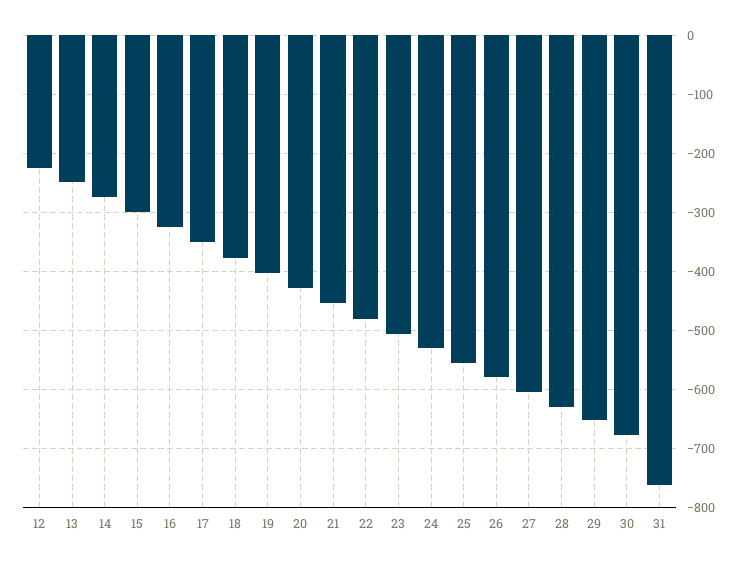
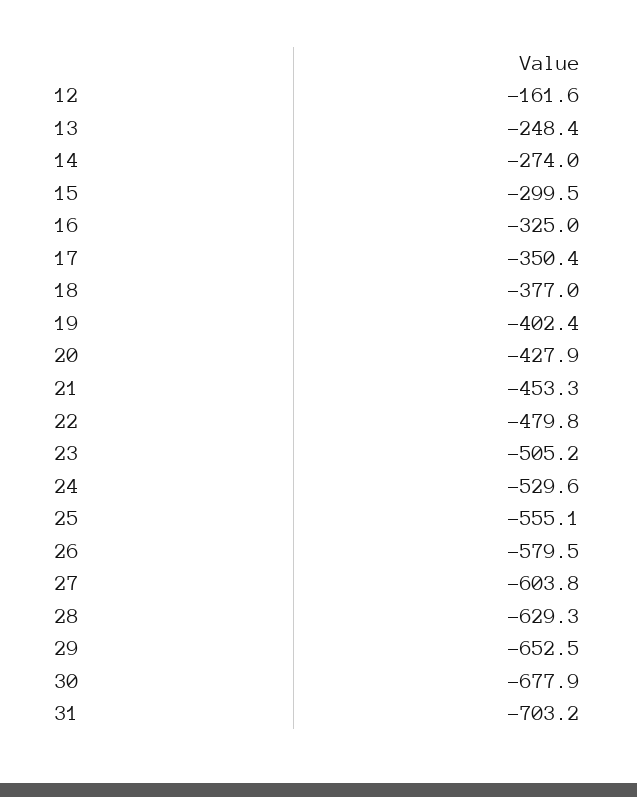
12: -220 -> -161.6
31: -760 -> -703.2

